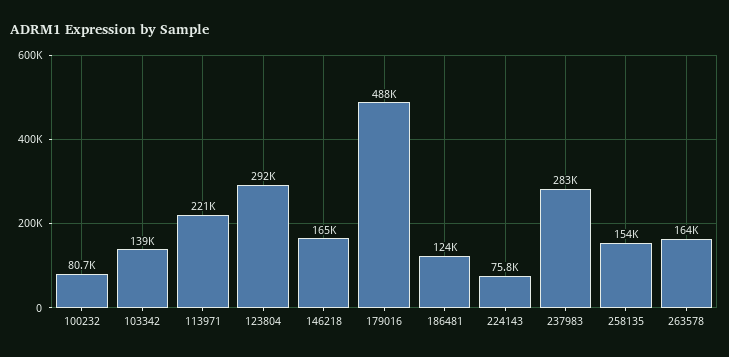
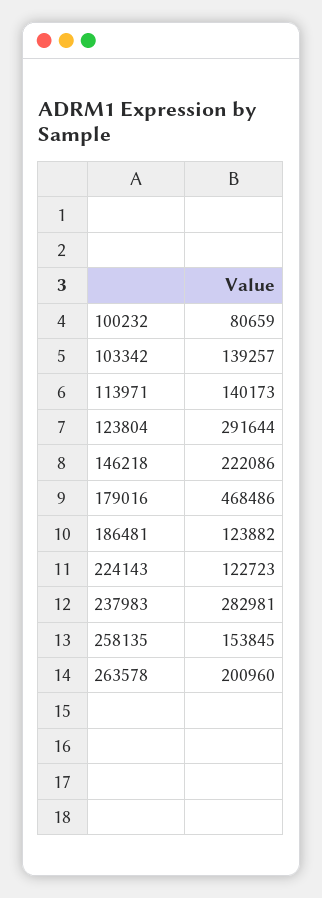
113971: 221000 -> 140173
146218: 165000 -> 222086
179016: 488000 -> 468486
224143: 75800 -> 122723
263578: 164000 -> 200960

